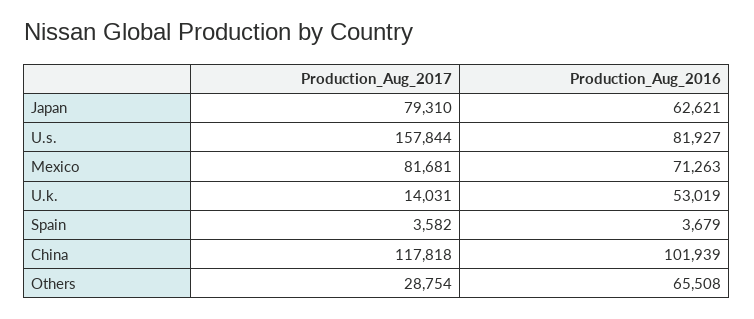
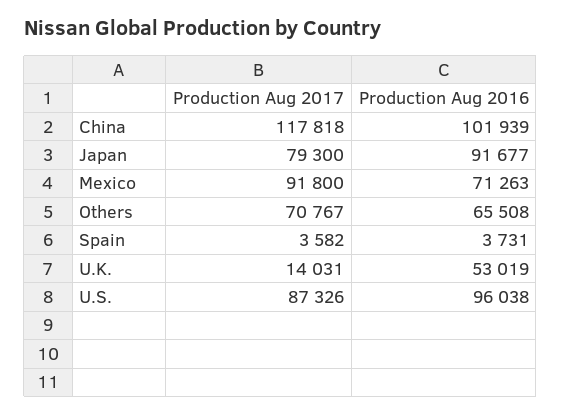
Production_Aug_2017, Japan: 79310 -> 79300
Production_Aug_2016, Japan: 62621 -> 91677
Production_Aug_2017, U.s.: 157844 -> 87326
Production_Aug_2016, U.s.: 81927 -> 96038
Production_Aug_2017, Mexico: 81681 -> 91800
Production_Aug_2016, Spain: 3679 -> 3731
Production_Aug_2017, Others: 28754 -> 70767

